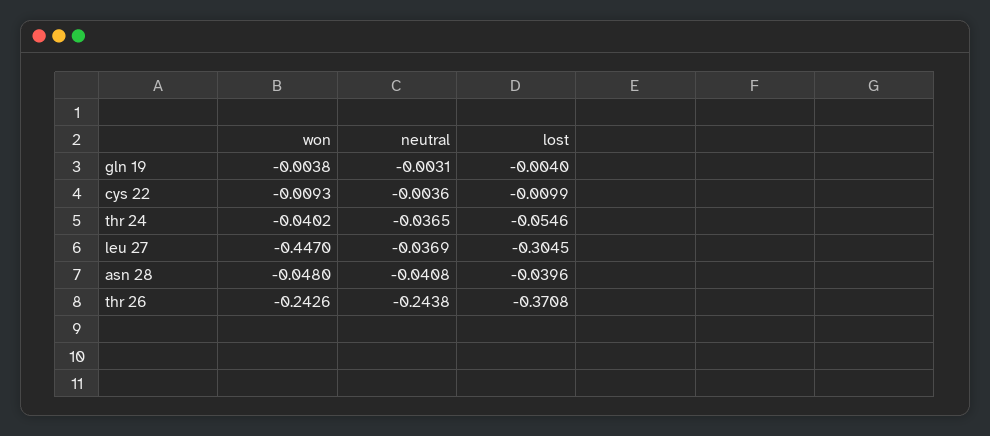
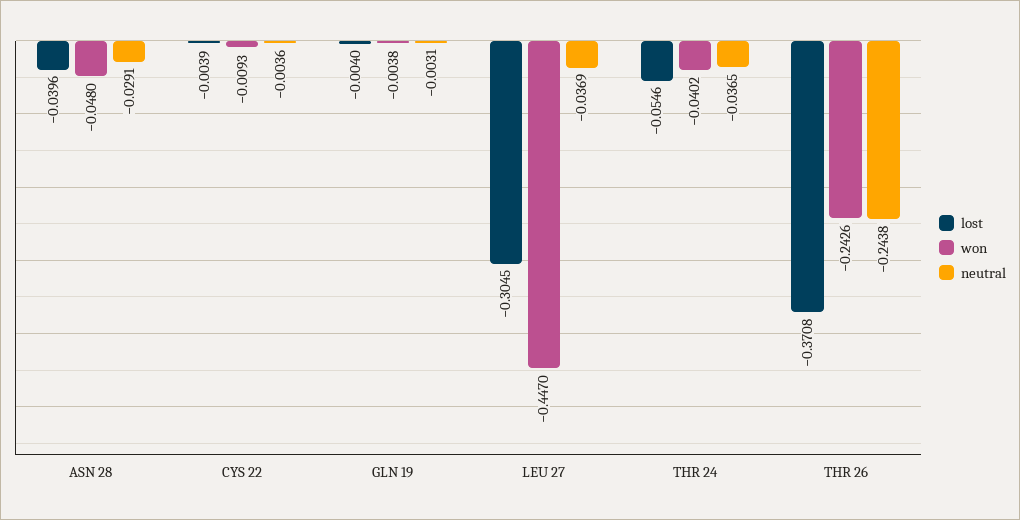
lost, cys 22: -0.0099 -> -0.0039
neutral, asn 28: -0.0408 -> -0.0291

